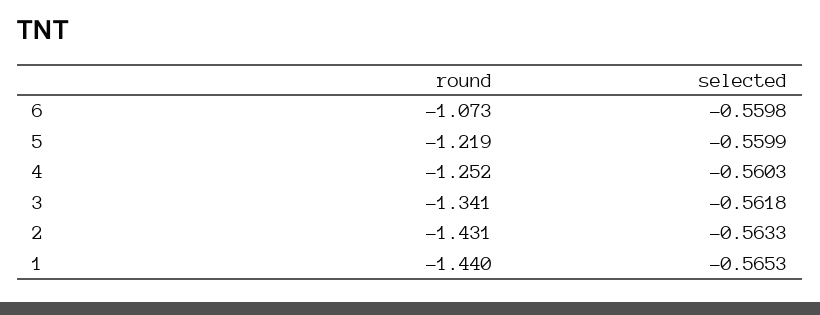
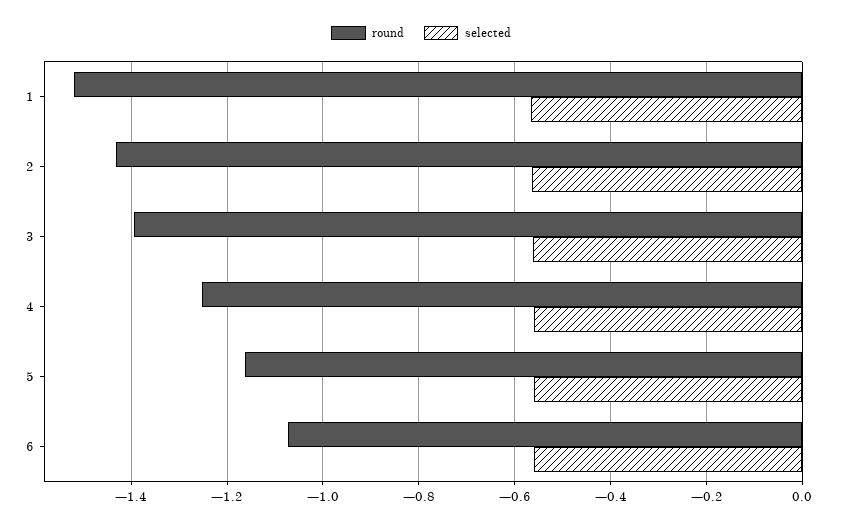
round, 5: -1.219 -> -1.16
round, 3: -1.341 -> -1.4
round, 1: -1.44 -> -1.52

